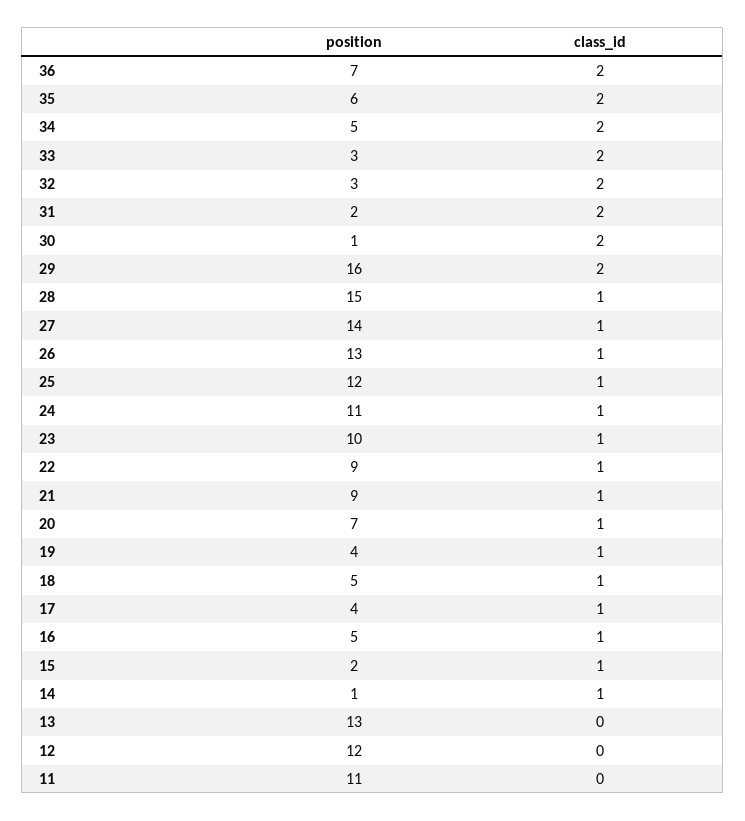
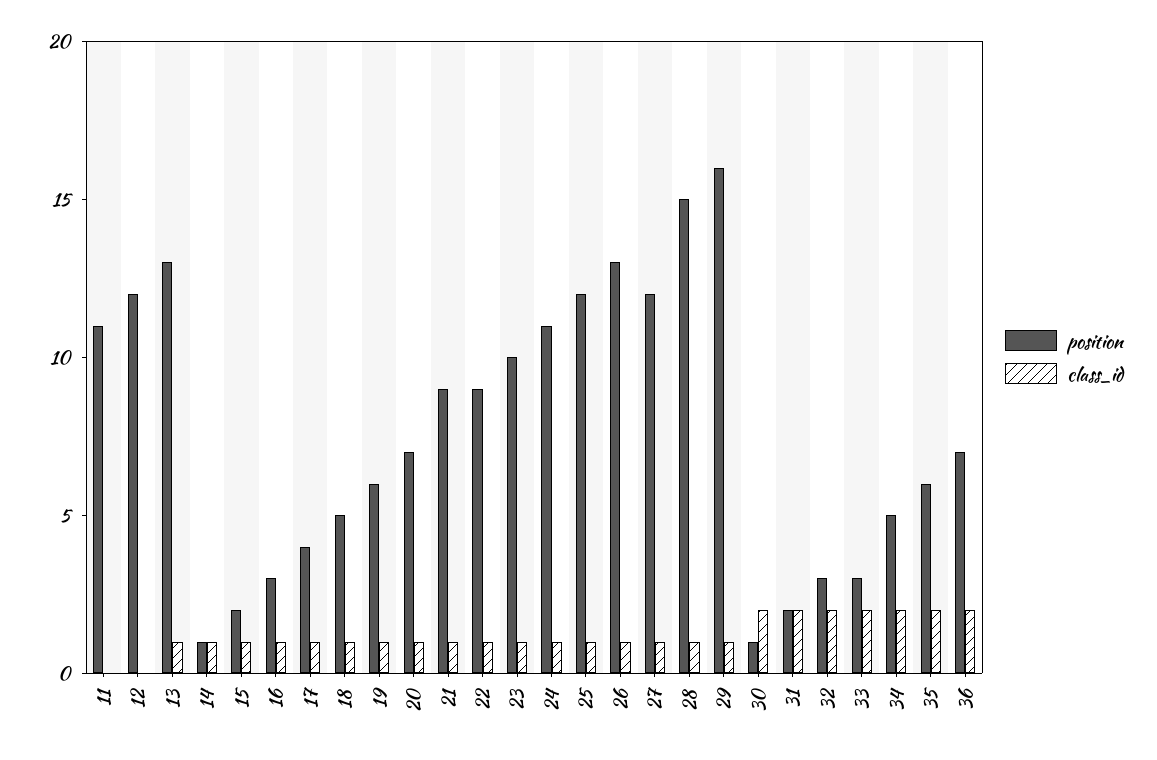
class_id, 29: 2 -> 1
position, 27: 14 -> 12
position, 19: 4 -> 6
position, 16: 5 -> 3
class_id, 13: 0 -> 1

